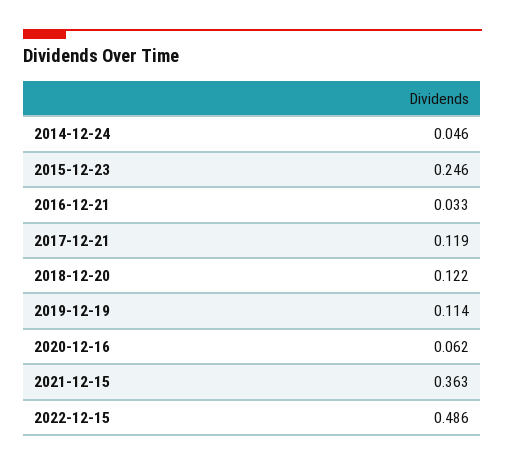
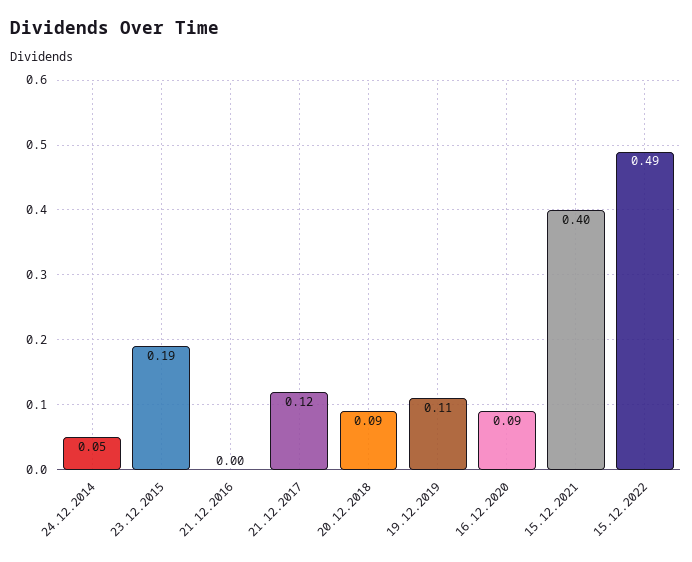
2015-12-23: 0.246 -> 0.19
2016-12-21: 0.033 -> 0
2018-12-20: 0.122 -> 0.09
2020-12-16: 0.062 -> 0.09
2021-12-15: 0.363 -> 0.4

